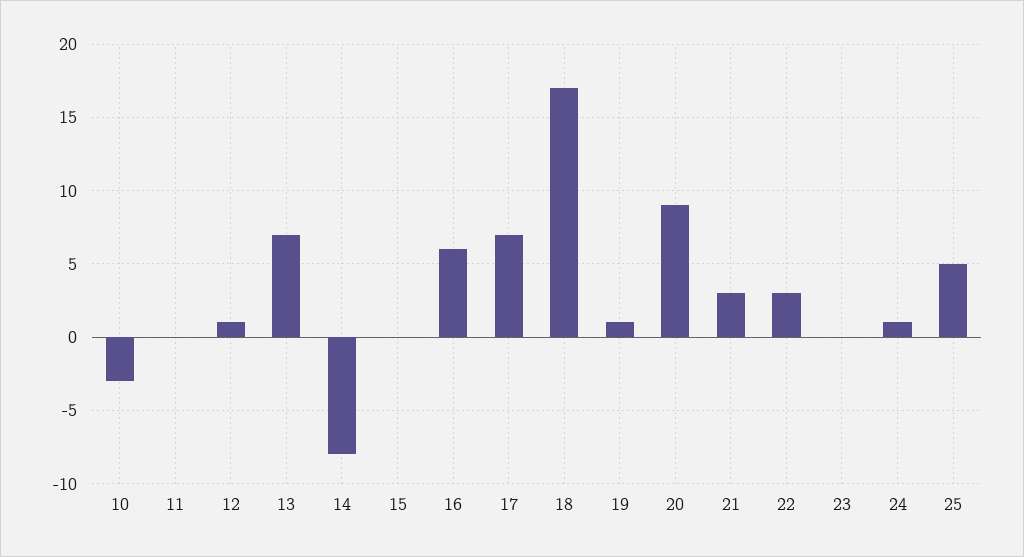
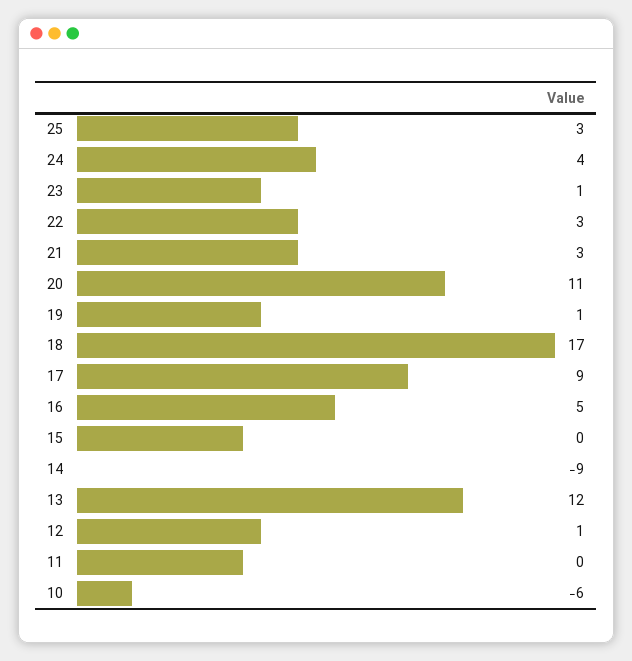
10: -3 -> -6
13: 7 -> 12
14: -8 -> -9
16: 6 -> 5
17: 7 -> 9
20: 9 -> 11
23: 0 -> 1
24: 1 -> 4
25: 5 -> 3

